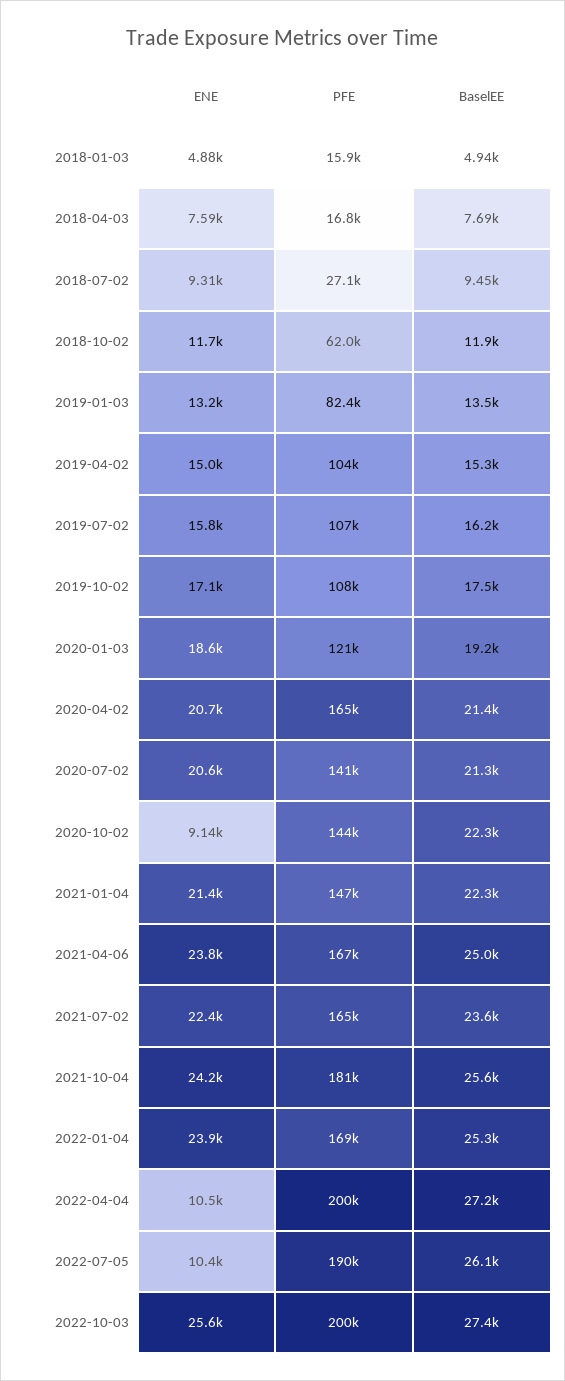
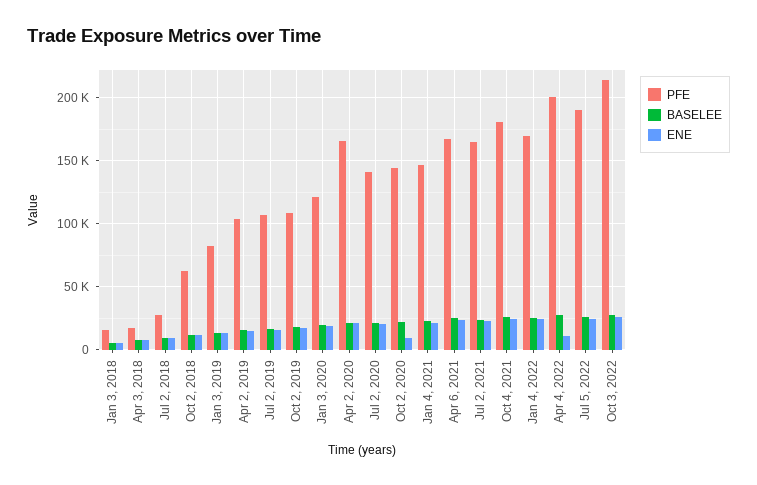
ENE, 2022-07-05: 10400 -> 25000
PFE, 2022-10-03: 200000 -> 215000

